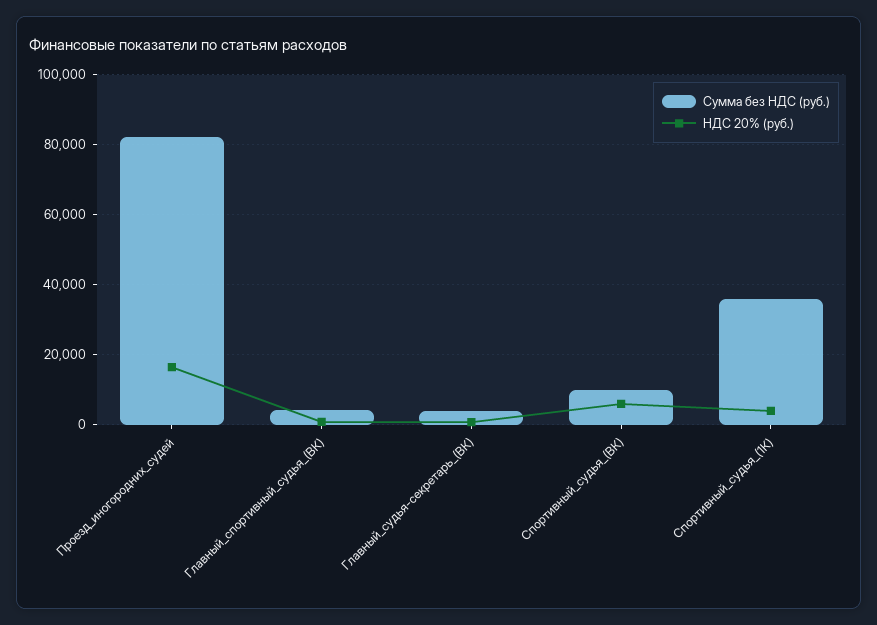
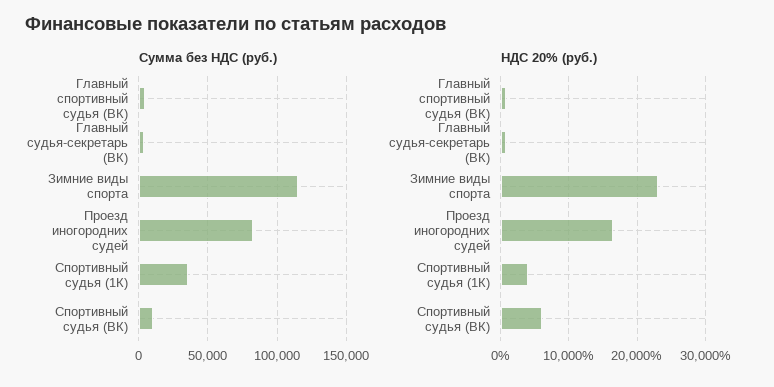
Сумма без НДС (руб.), Зимние виды спорта: none -> 115000
НДС 20% (руб.), Зимние виды спорта: none -> 23000

